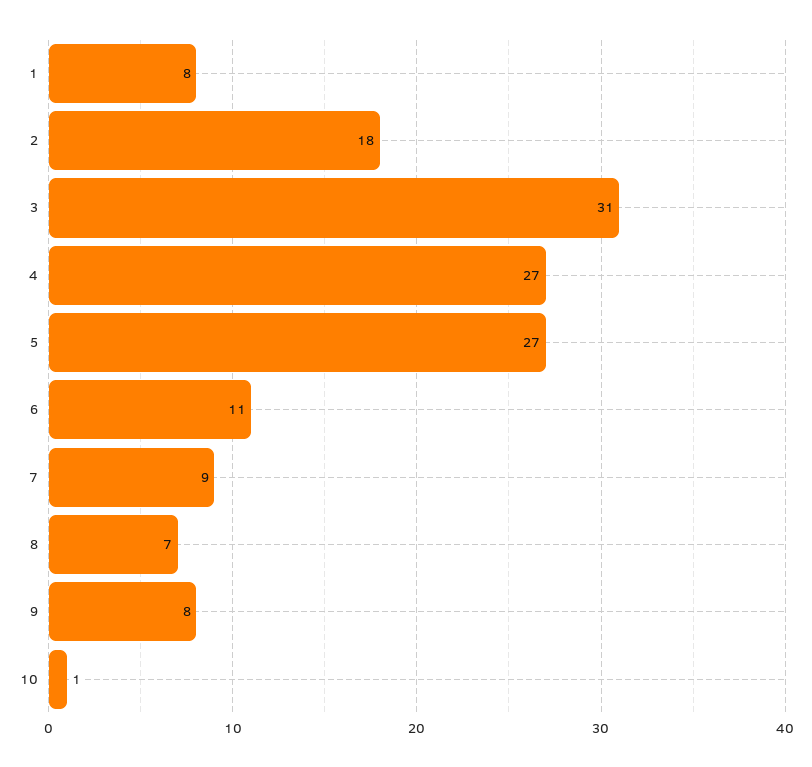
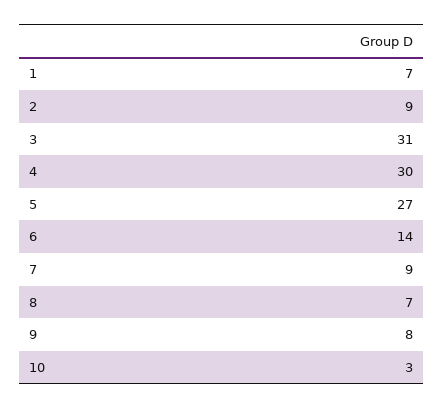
1: 8 -> 7
2: 18 -> 9
4: 27 -> 30
6: 11 -> 14
10: 1 -> 3

